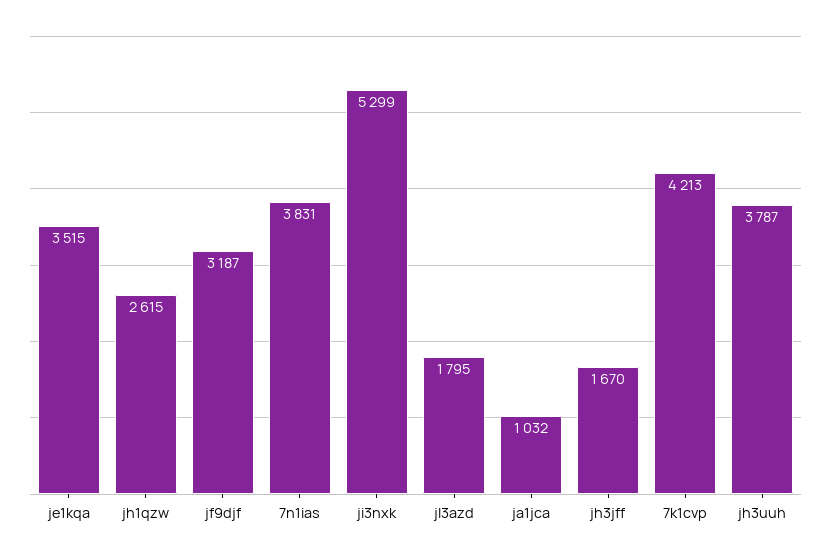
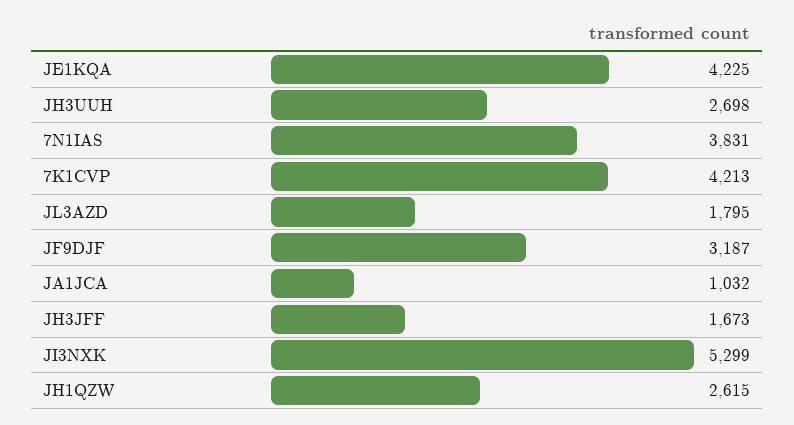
je1kqa: 3515 -> 4225
jh3jff: 1670 -> 1673
jh3uuh: 3787 -> 2698

